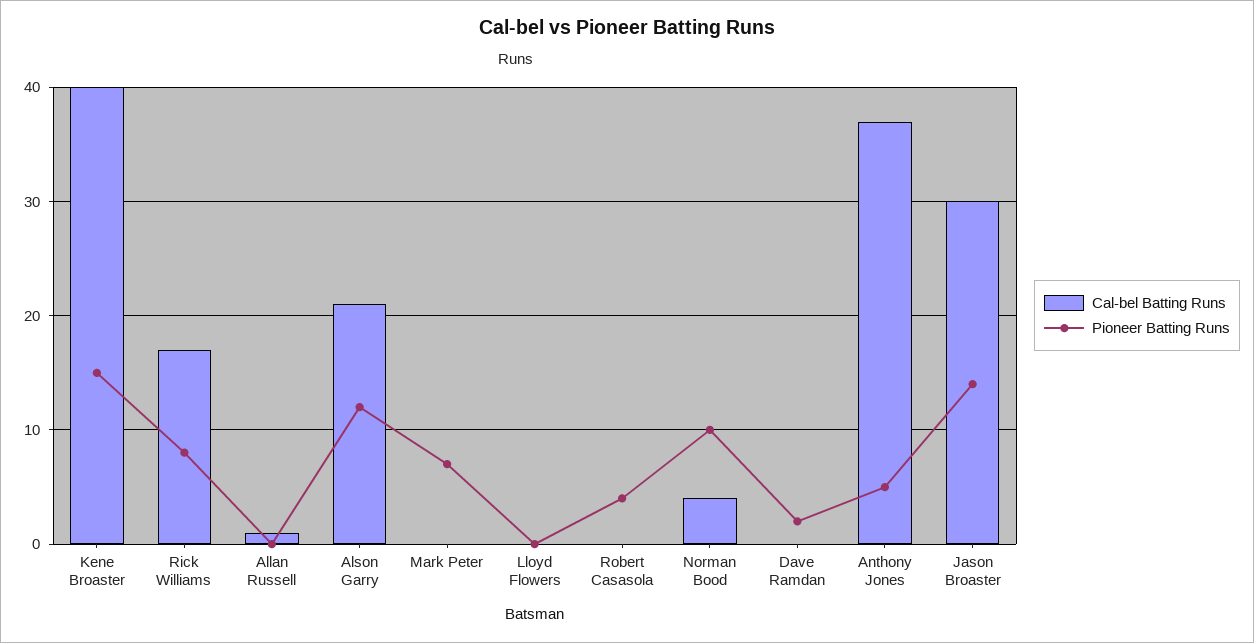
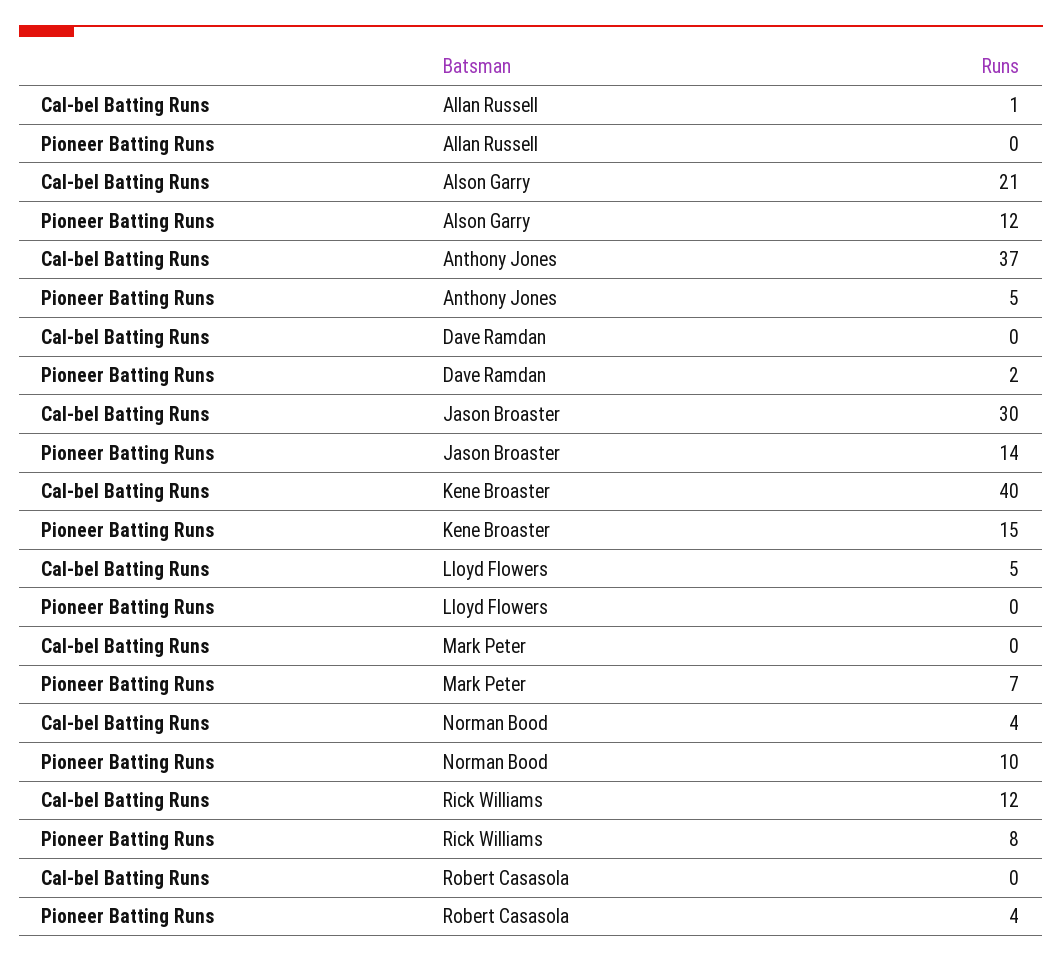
Cal-bel Batting Runs, Rick Williams: 17 -> 12
Cal-bel Batting Runs, Lloyd Flowers: 0 -> 5

